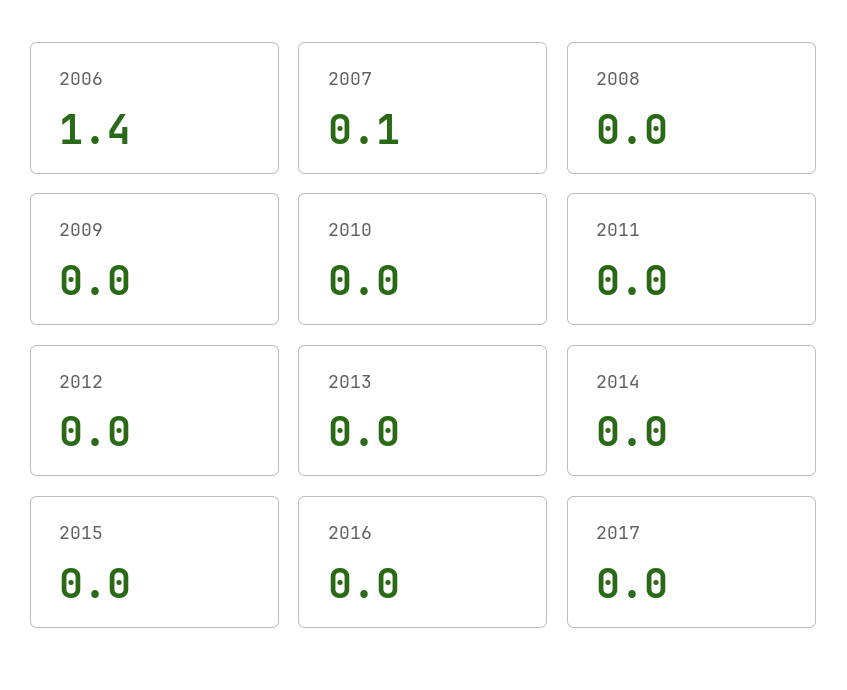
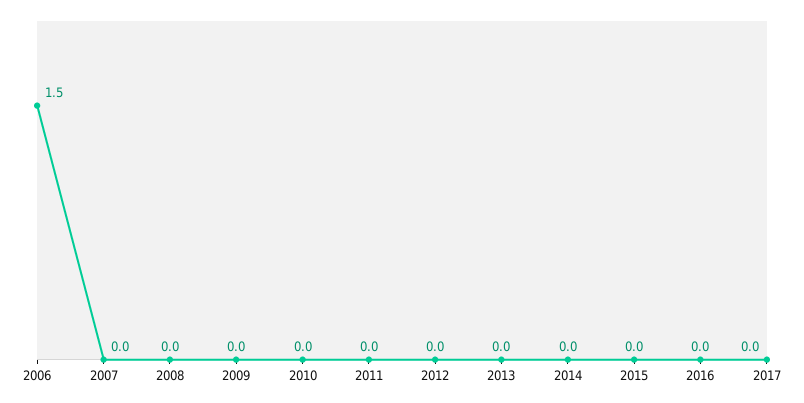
2006: 1.4 -> 1.5
2007: 0.1 -> 0

